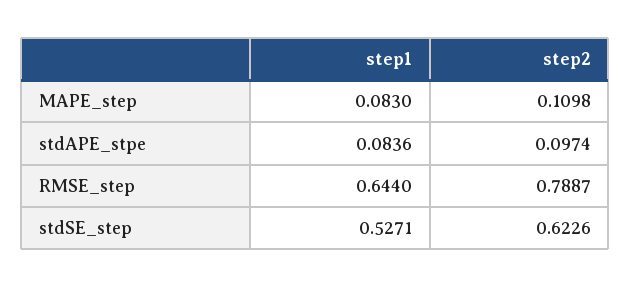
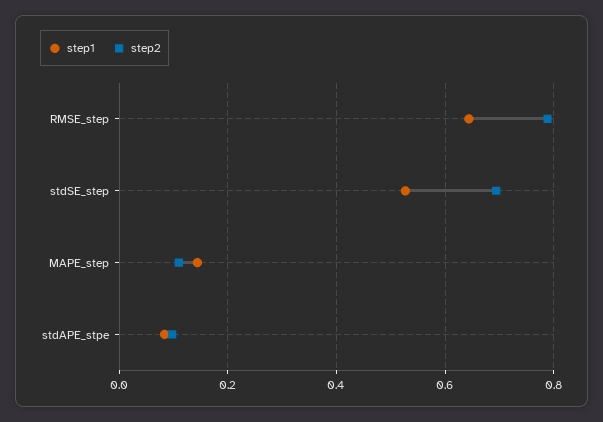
step1, MAPE_step: 0.083 -> 0.14
step2, stdSE_step: 0.6226 -> 0.7

